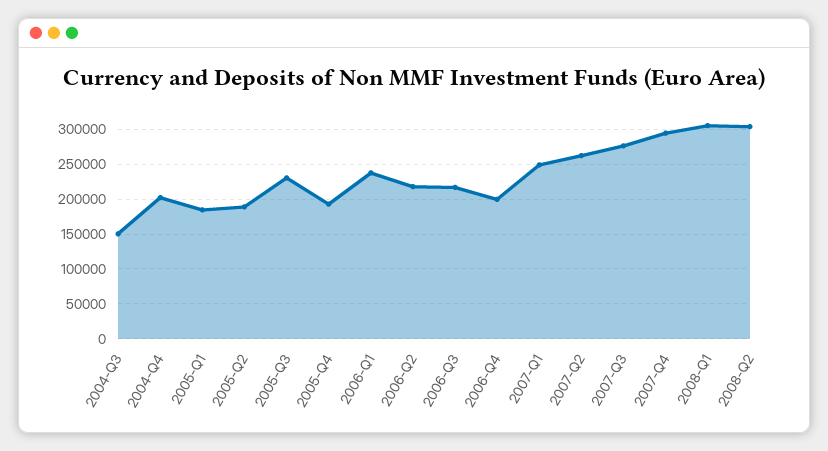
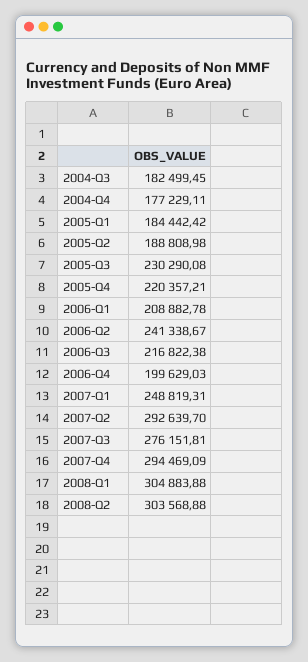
2004-Q3: 150000 -> 182499.45
2004-Q4: 200000 -> 177229.11
2005-Q4: 190000 -> 220357.21
2006-Q1: 240000 -> 208882.78
2006-Q2: 220000 -> 241338.67
2007-Q2: 260000 -> 292639.7

